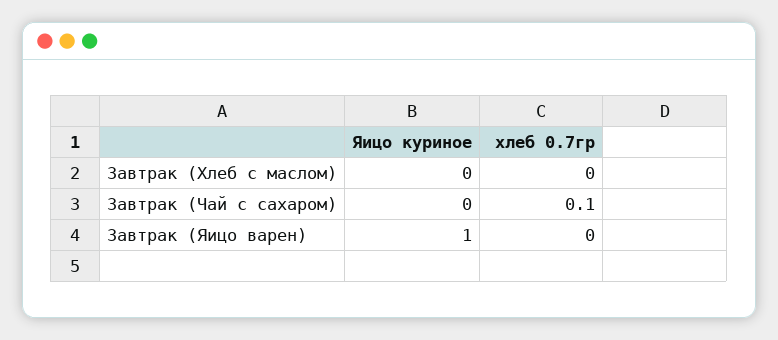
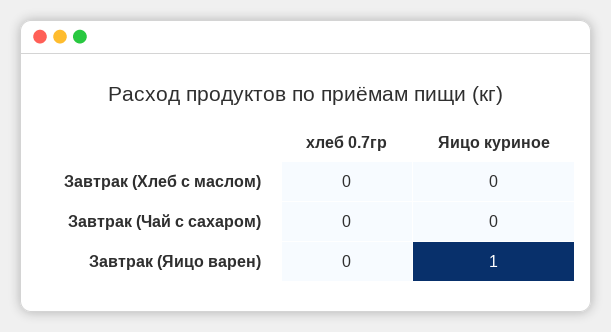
хлеб 0.7гр, Завтрак (Чай с сахаром): 0.1 -> 0

